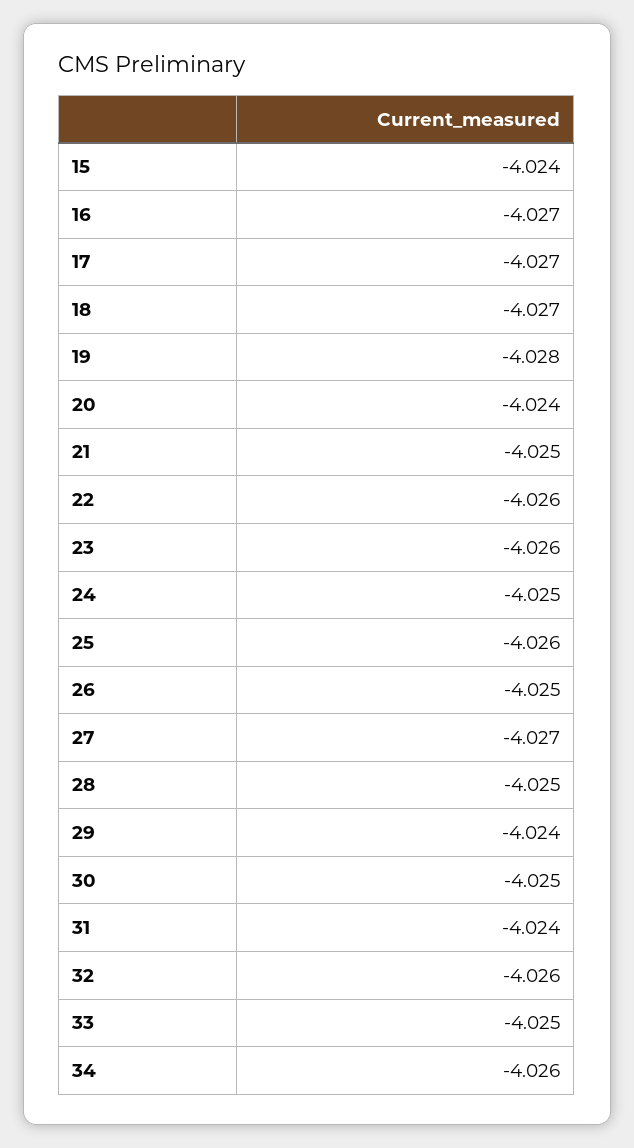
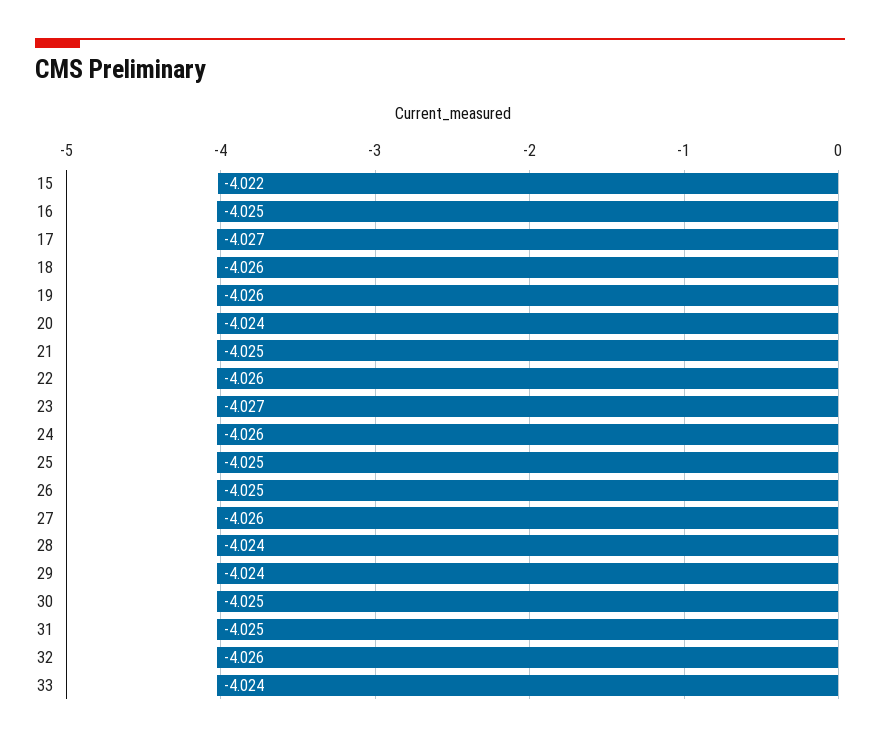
15: -4.024 -> -4.022
16: -4.027 -> -4.025
18: -4.027 -> -4.026
19: -4.028 -> -4.026
23: -4.026 -> -4.027
24: -4.025 -> -4.026
25: -4.026 -> -4.025
27: -4.027 -> -4.026
28: -4.025 -> -4.024
31: -4.024 -> -4.025
33: -4.025 -> -4.024
34: -4.026 -> none

